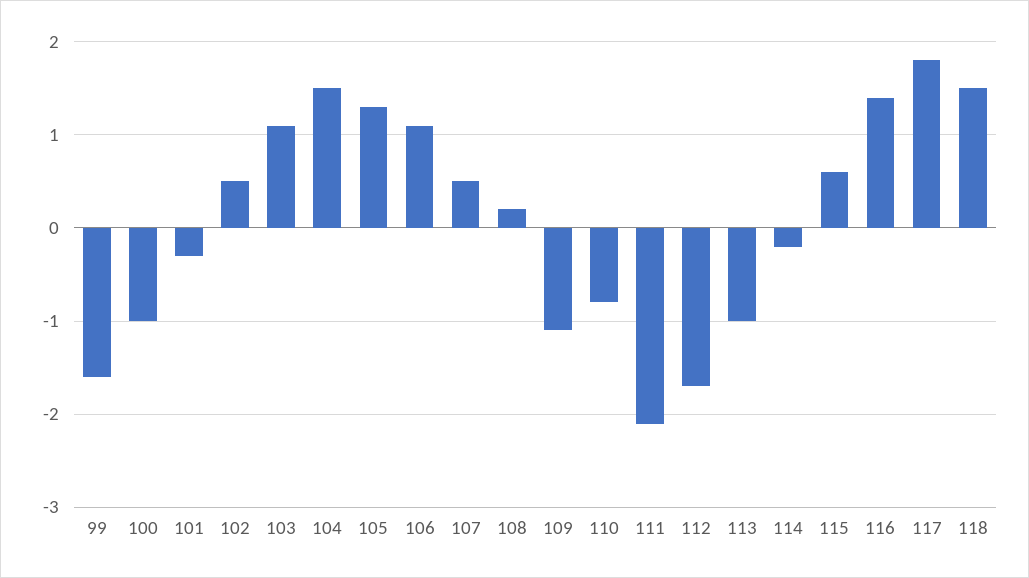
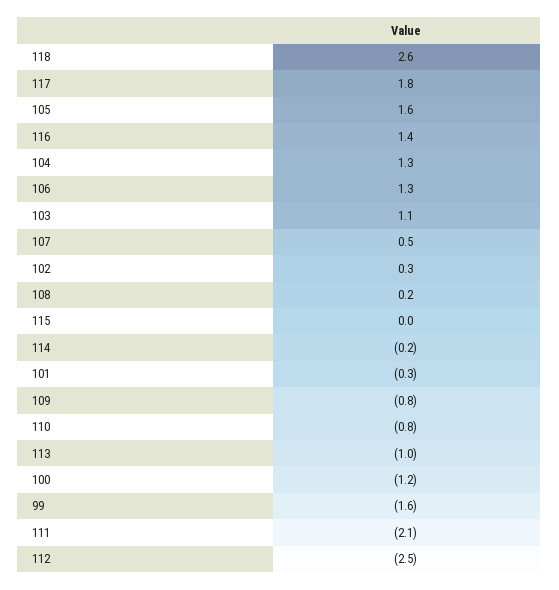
100: -1 -> -1.2
102: 0.5 -> 0.3
104: 1.5 -> 1.3
105: 1.3 -> 1.6
106: 1.1 -> 1.3
109: -1.1 -> -0.8
112: -1.7 -> -2.5
115: 0.6 -> 0
118: 1.5 -> 2.6

